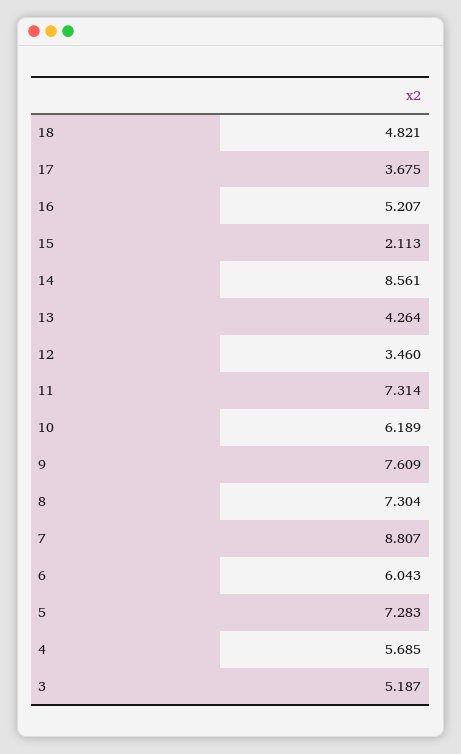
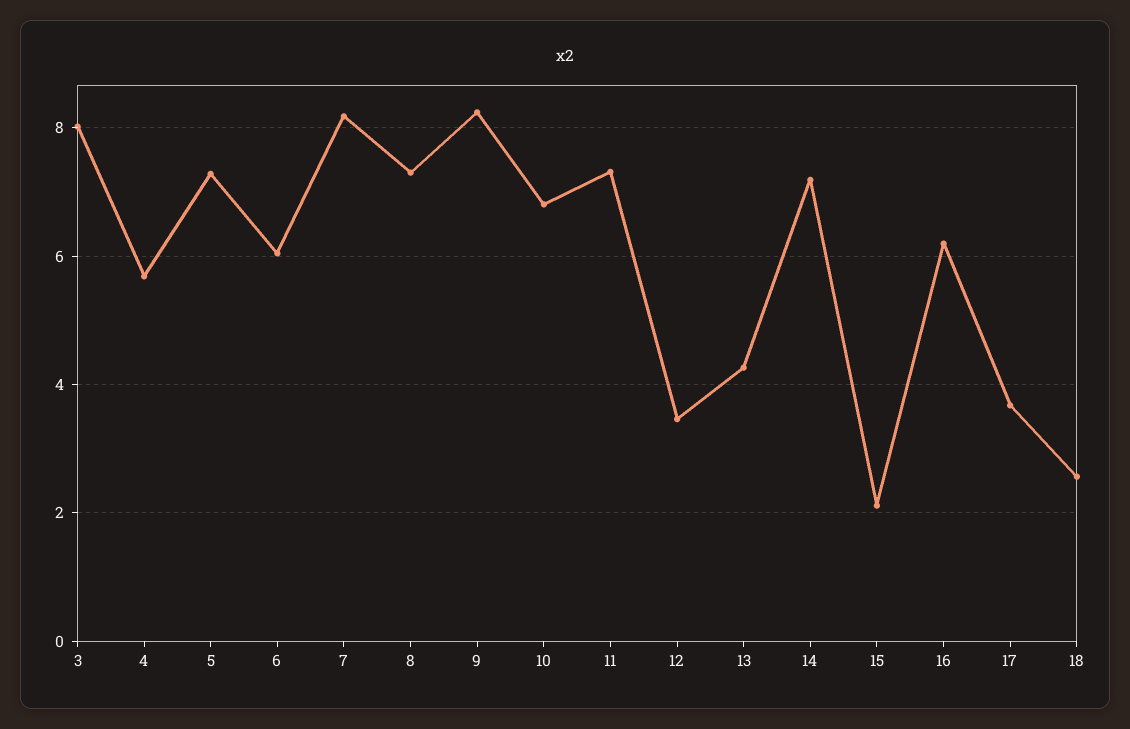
18: 4.821 -> 2.6
16: 5.207 -> 6.2
14: 8.561 -> 7.2
10: 6.189 -> 6.8
9: 7.609 -> 8.2
7: 8.807 -> 8.2
3: 5.187 -> 8

